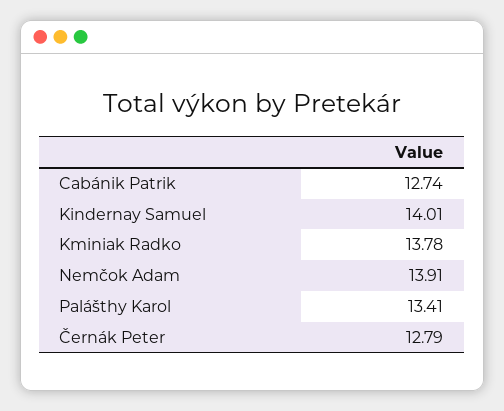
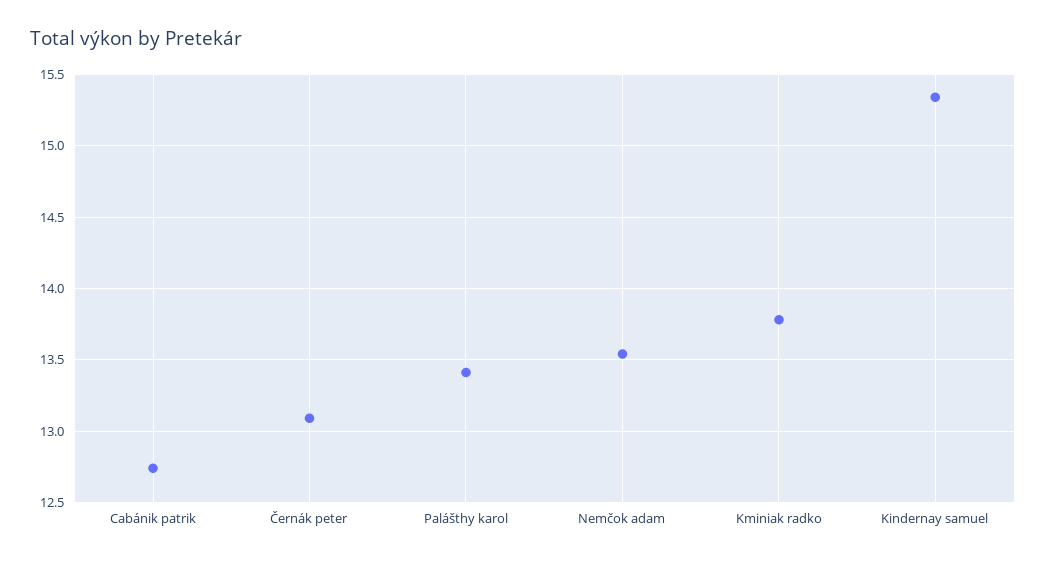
Kindernay Samuel: 14.01 -> 15.35
Nemčok Adam: 13.91 -> 13.55
Černák Peter: 12.79 -> 13.1

